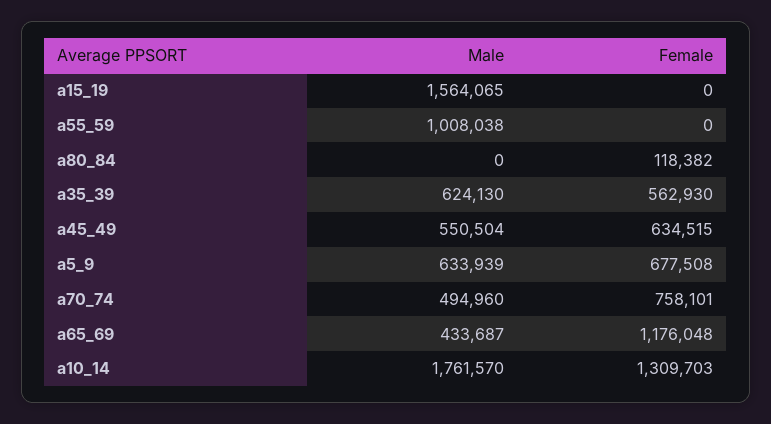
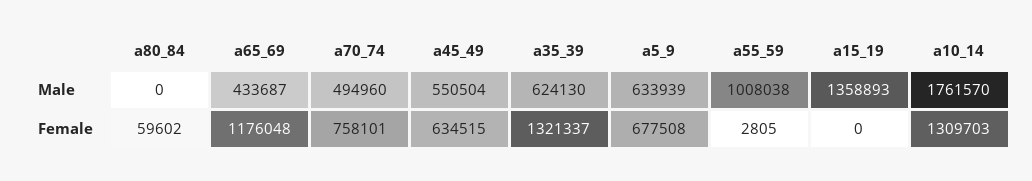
Male, a15_19: 1564065 -> 1358893
Female, a55_59: 0 -> 2805
Female, a80_84: 118382 -> 59602
Female, a35_39: 562930 -> 1321337

